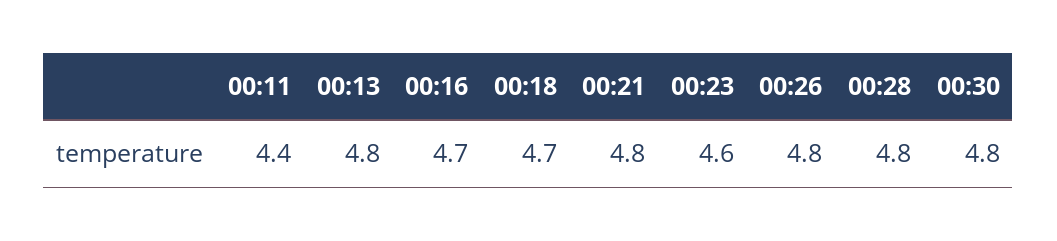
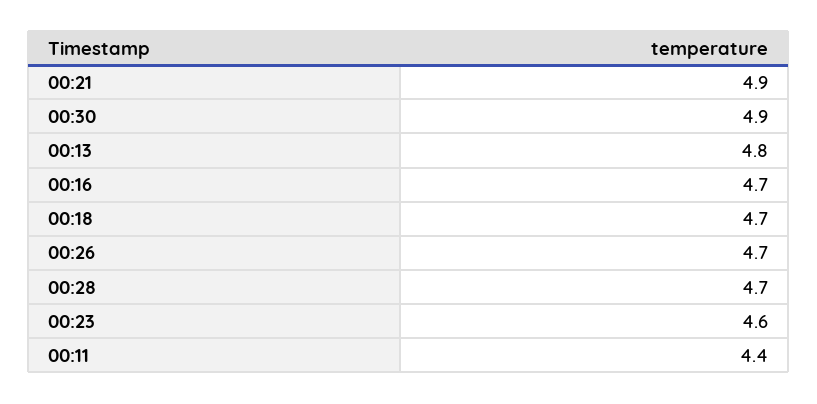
00:21: 4.8 -> 4.9
00:26: 4.8 -> 4.7
00:28: 4.8 -> 4.7
00:30: 4.8 -> 4.9

